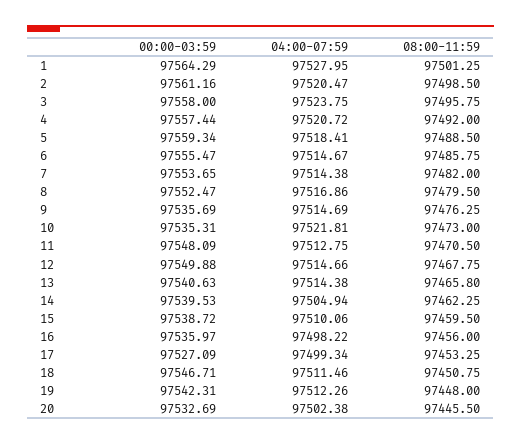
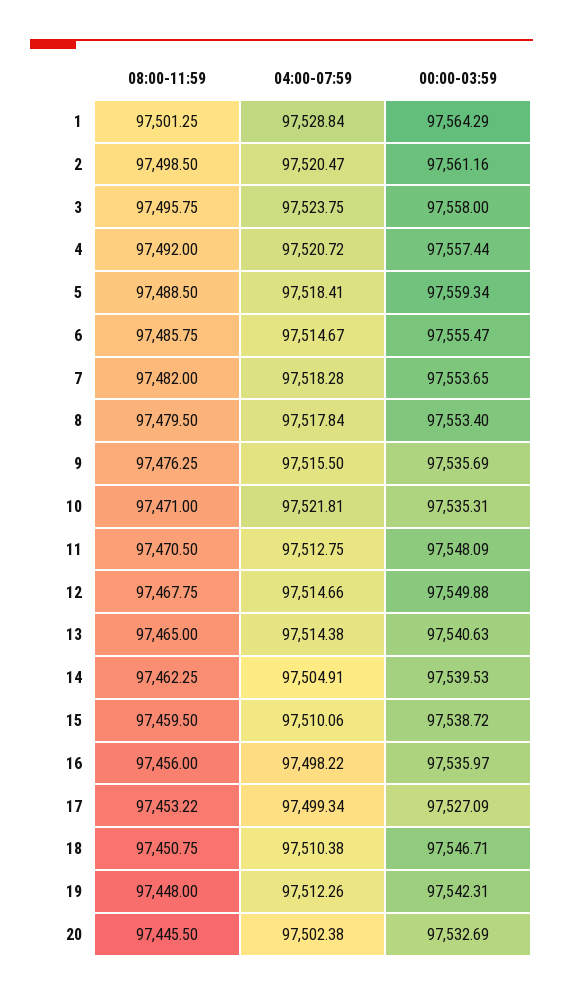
04:00-07:59, 1: 97527.95 -> 97528.84
04:00-07:59, 7: 97514.38 -> 97518.28
00:00-03:59, 8: 97552.47 -> 97553.4
04:00-07:59, 8: 97516.86 -> 97517.84
04:00-07:59, 9: 97514.69 -> 97515.5
08:00-11:59, 10: 97473 -> 97471
08:00-11:59, 13: 97465.8 -> 97465
04:00-07:59, 14: 97504.94 -> 97504.91
08:00-11:59, 17: 97453.25 -> 97453.22
04:00-07:59, 18: 97511.46 -> 97510.38

